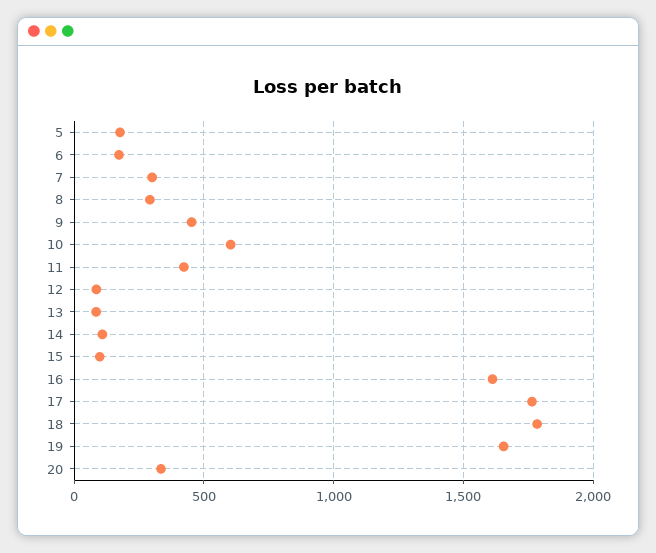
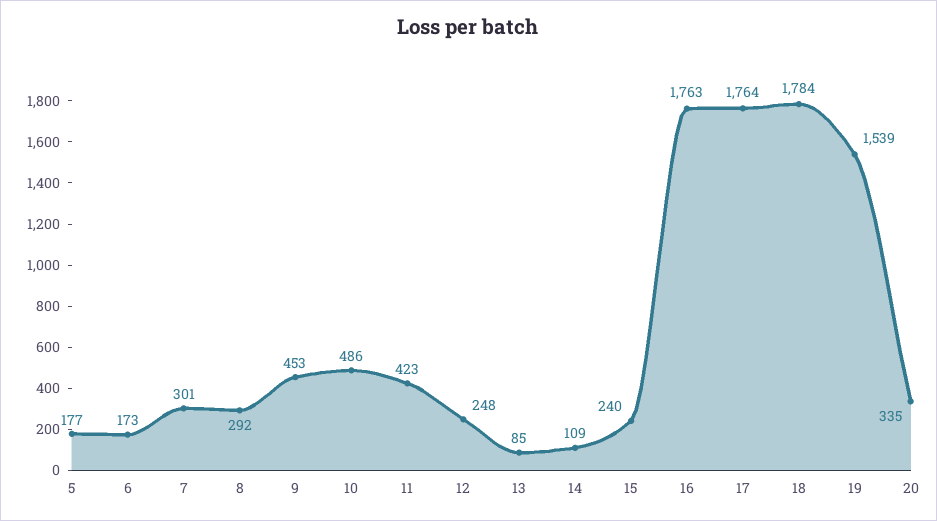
10: 600 -> 486
12: 100 -> 248
15: 100 -> 240
16: 1600 -> 1763
19: 1650 -> 1539

